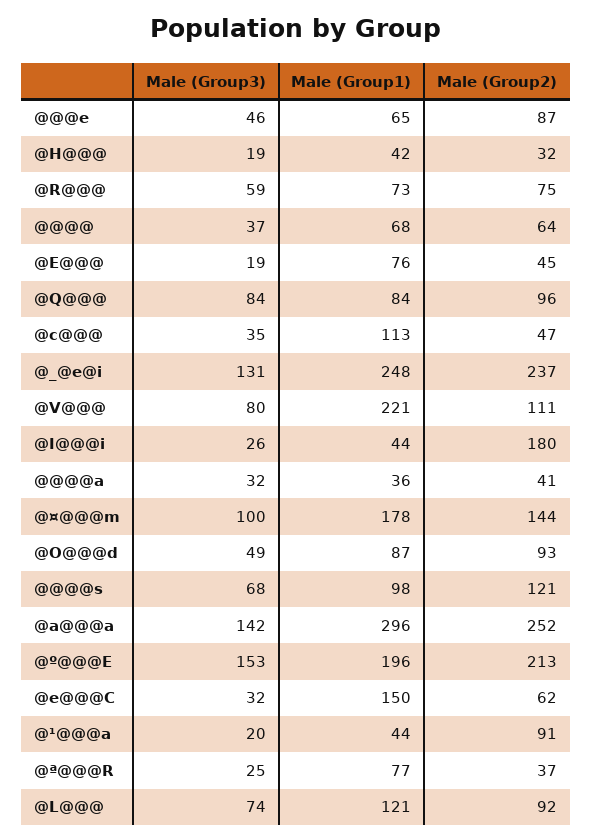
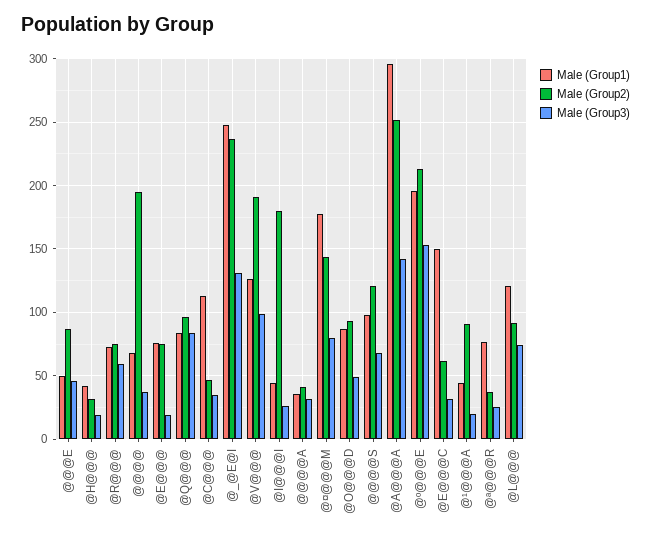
Male (Group1), @@@e: 65 -> 50
Male (Group2), @@@@: 64 -> 195
Male (Group2), @E@@@: 45 -> 75
Male (Group3), @V@@@: 80 -> 100
Male (Group1), @V@@@: 221 -> 125
Male (Group2), @V@@@: 111 -> 190
Male (Group3), @¤@@@m: 100 -> 80

